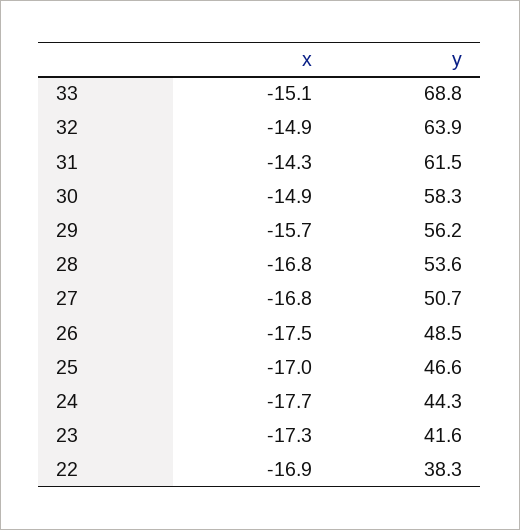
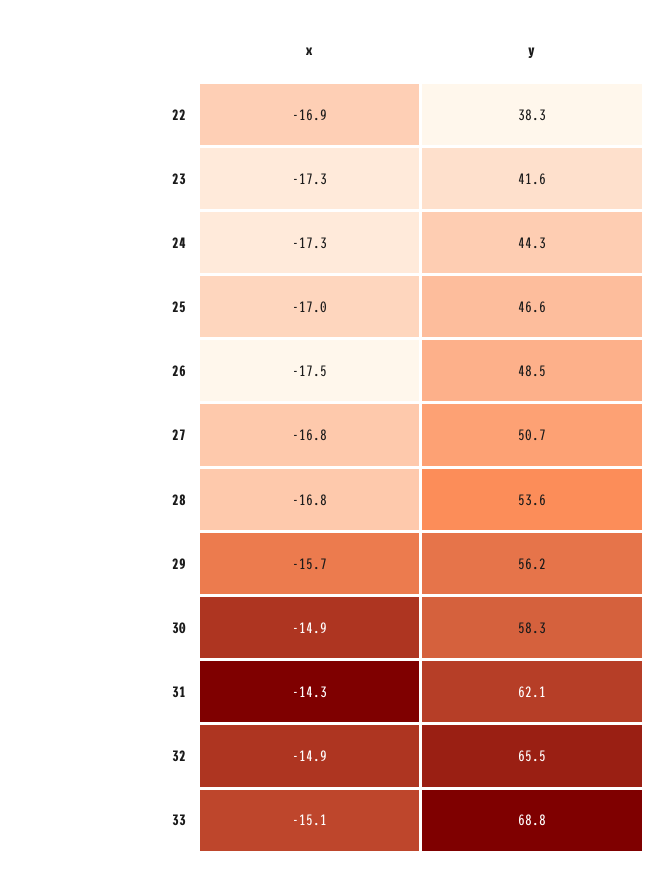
y, 32: 63.9 -> 65.5
y, 31: 61.5 -> 62.1
x, 24: -17.7 -> -17.3

